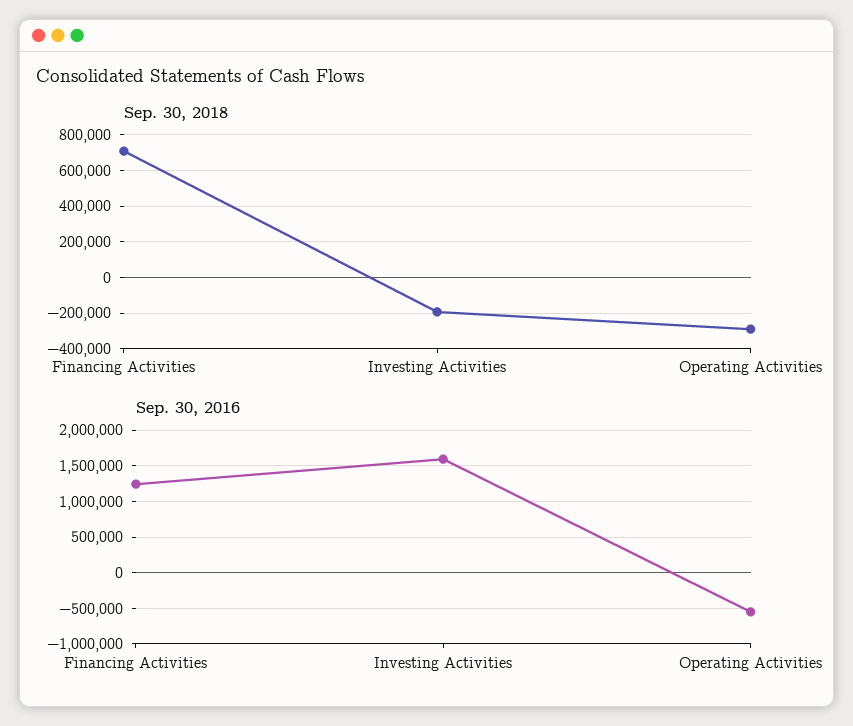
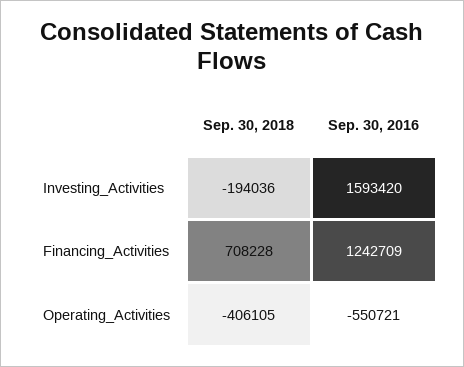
Sep. 30, 2018, Operating Activities: -300000 -> -406105

